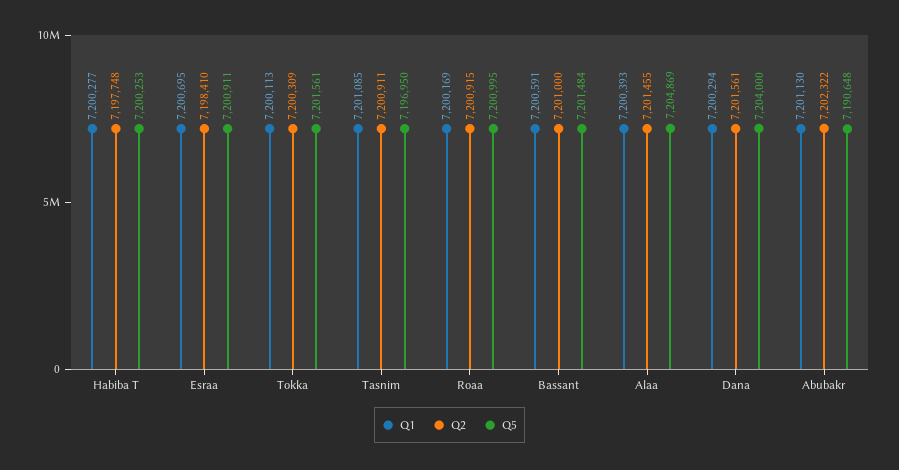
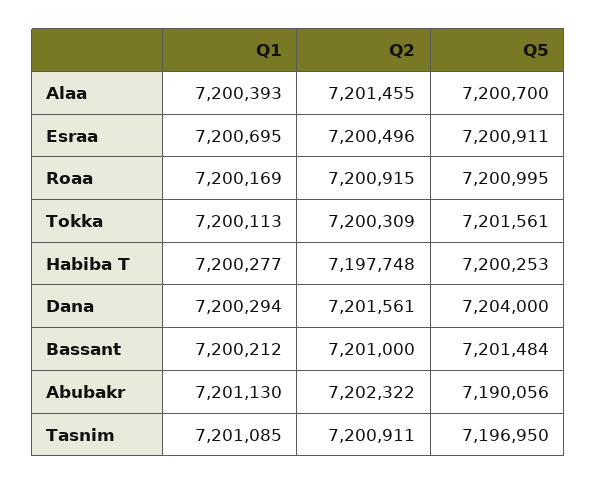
Q2, Esraa: 7198410 -> 7200496
Q1, Bassant: 7200591 -> 7200212
Q5, Alaa: 7204869 -> 7200700
Q5, Abubakr: 7190648 -> 7190056

